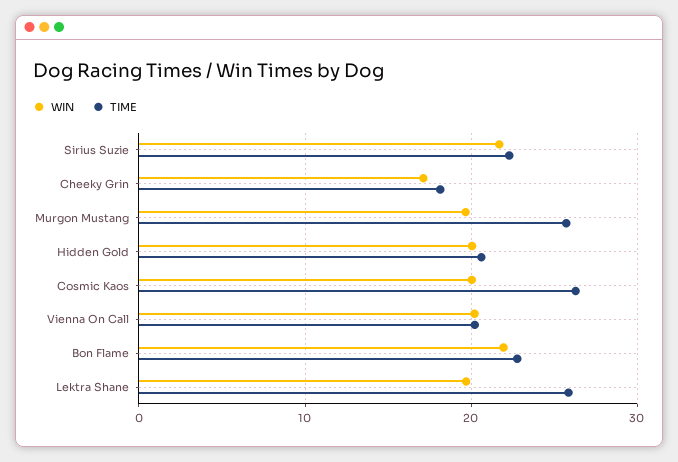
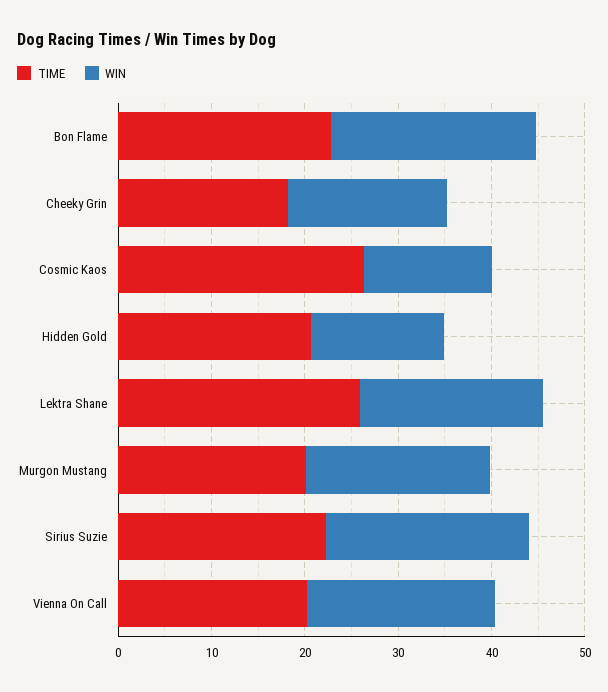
TIME, Murgon Mustang: 26 -> 20
WIN, Hidden Gold: 20 -> 14
WIN, Cosmic Kaos: 20 -> 14

